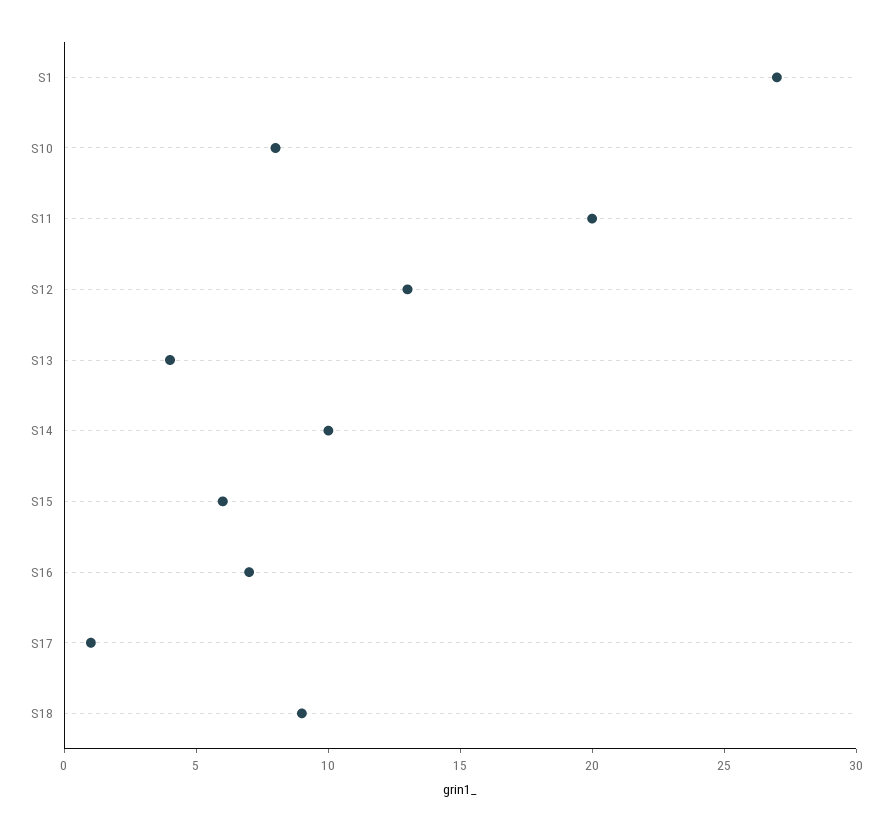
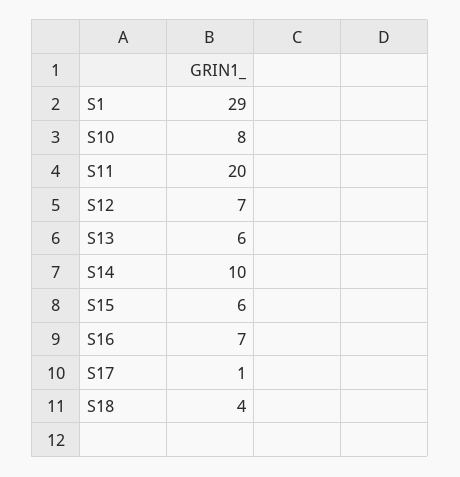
S1: 27 -> 29
S12: 13 -> 7
S13: 4 -> 6
S18: 9 -> 4

